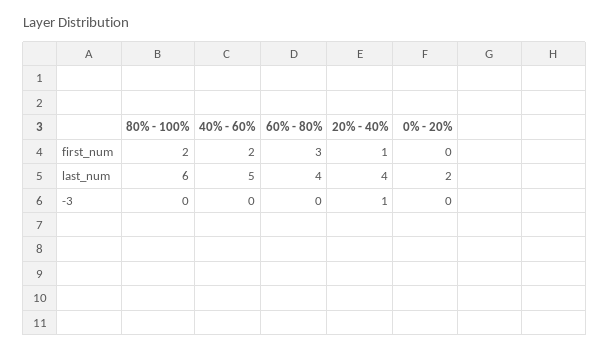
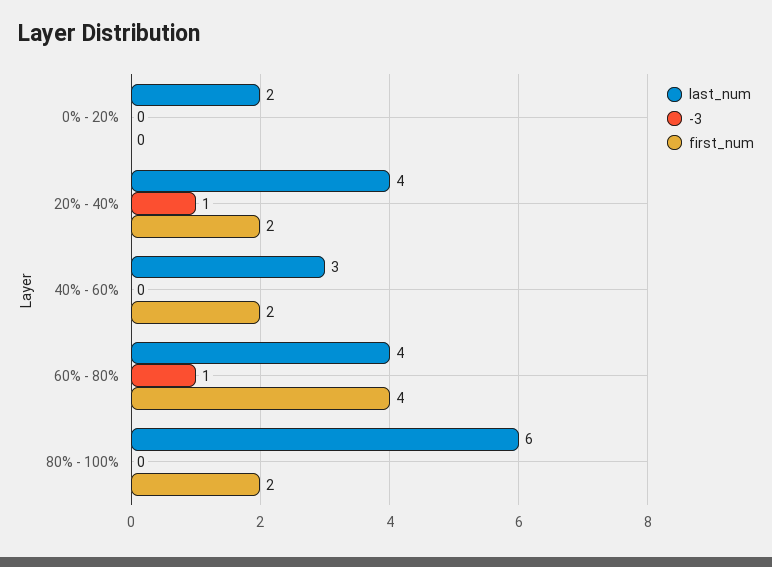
first_num, 60% - 80%: 3 -> 4
first_num, 20% - 40%: 1 -> 2
last_num, 40% - 60%: 5 -> 3
-3, 60% - 80%: 0 -> 1

